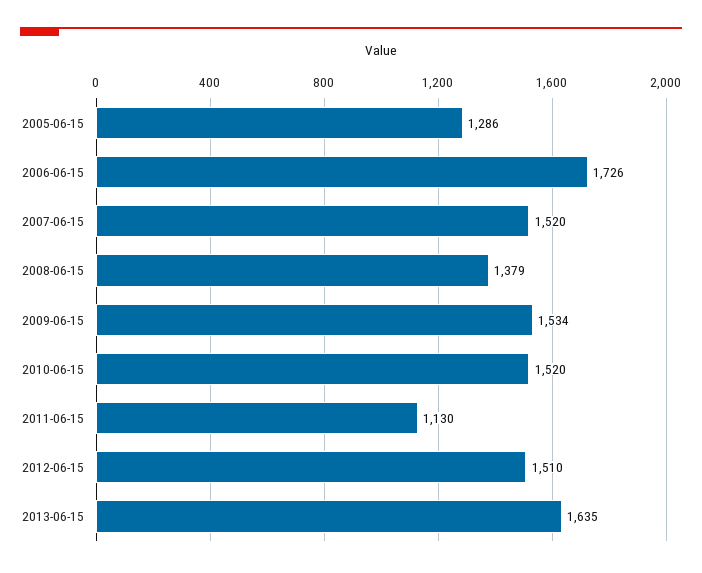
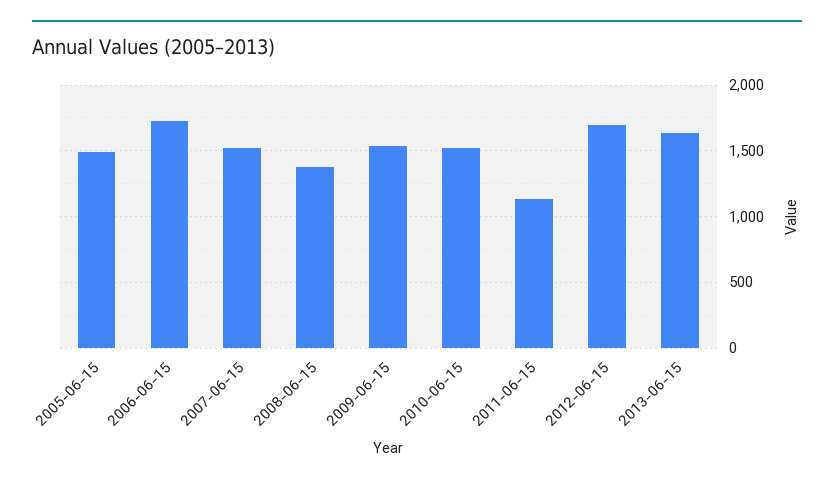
2005-06-15: 1286 -> 1500
2012-06-15: 1510 -> 1700

